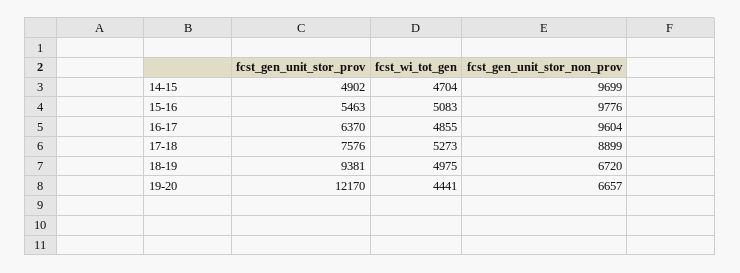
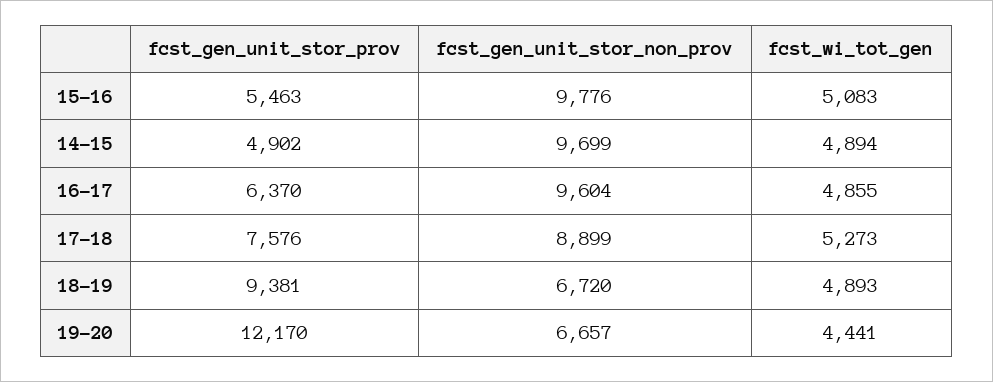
fcst_wi_tot_gen, 14-15: 4704 -> 4894
fcst_wi_tot_gen, 18-19: 4975 -> 4893

